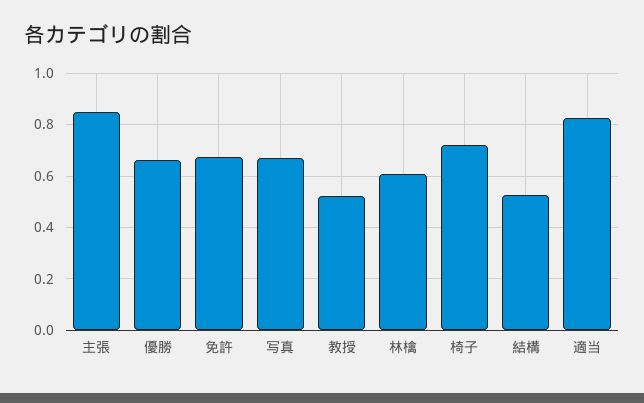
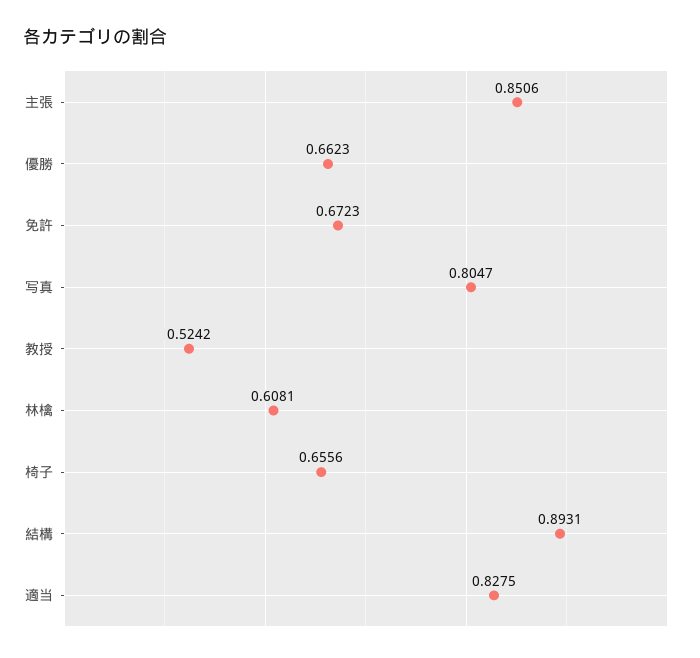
写真: 0.675 -> 0.8047
椅子: 0.725 -> 0.6556
結構: 0.525 -> 0.8931

